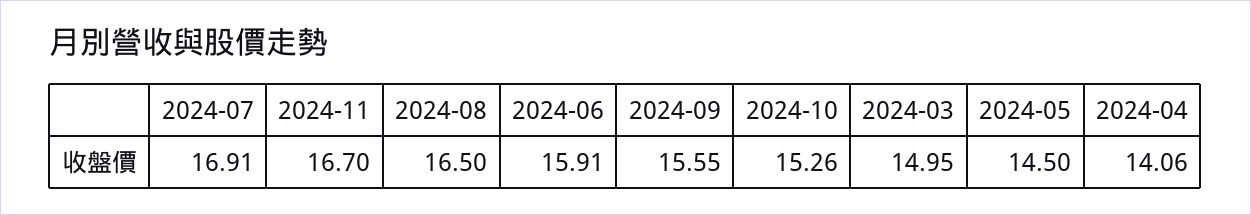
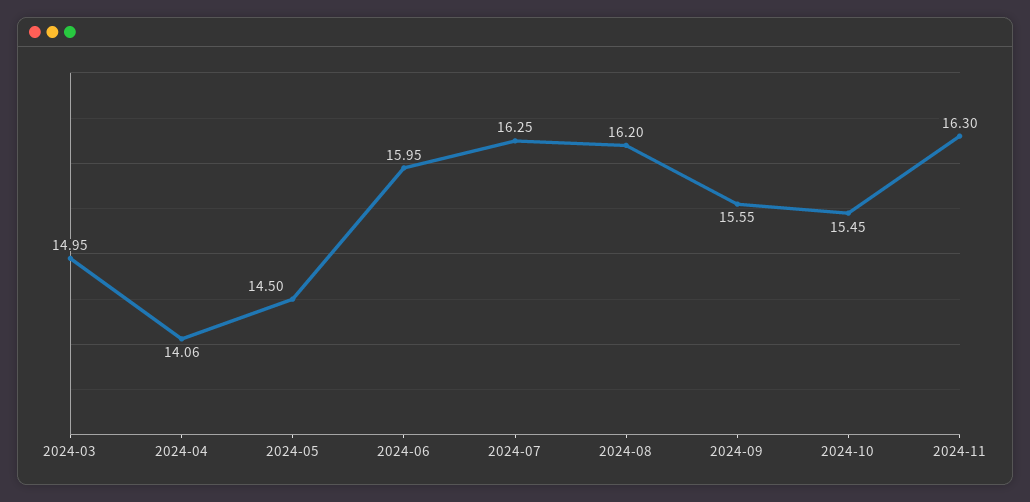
2024-07: 16.91 -> 16.25
2024-11: 16.7 -> 16.3
2024-08: 16.5 -> 16.2
2024-06: 15.91 -> 15.95
2024-10: 15.26 -> 15.45

